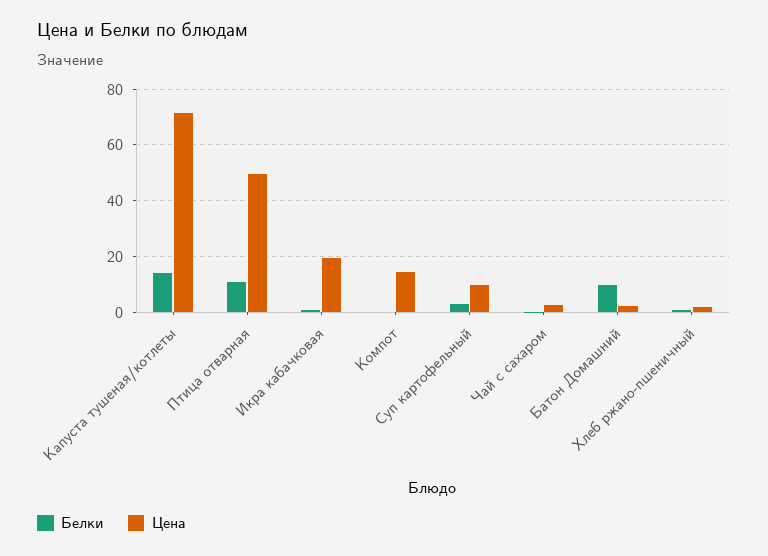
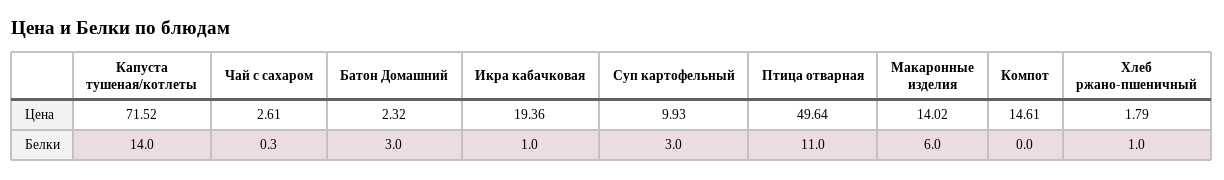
Белки, Батон Домашний: 10 -> 3
Цена, Макаронные изделия: none -> 14.02
Белки, Макаронные изделия: none -> 6

